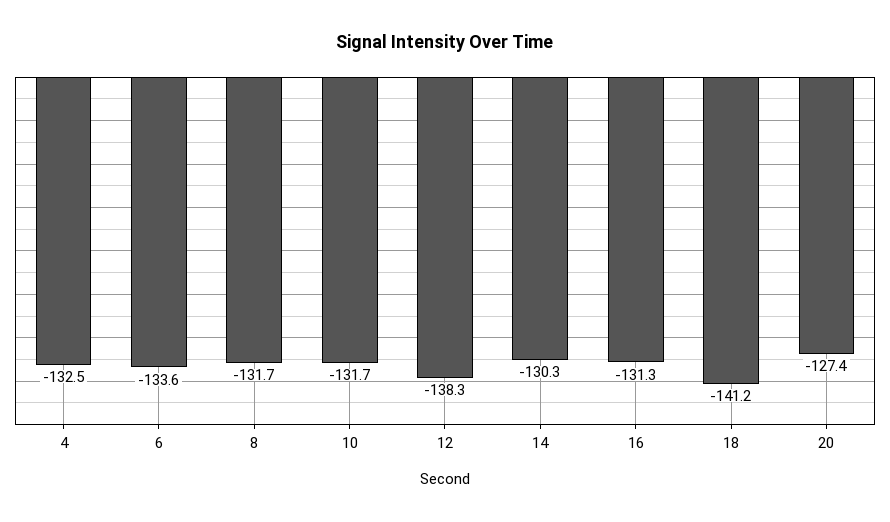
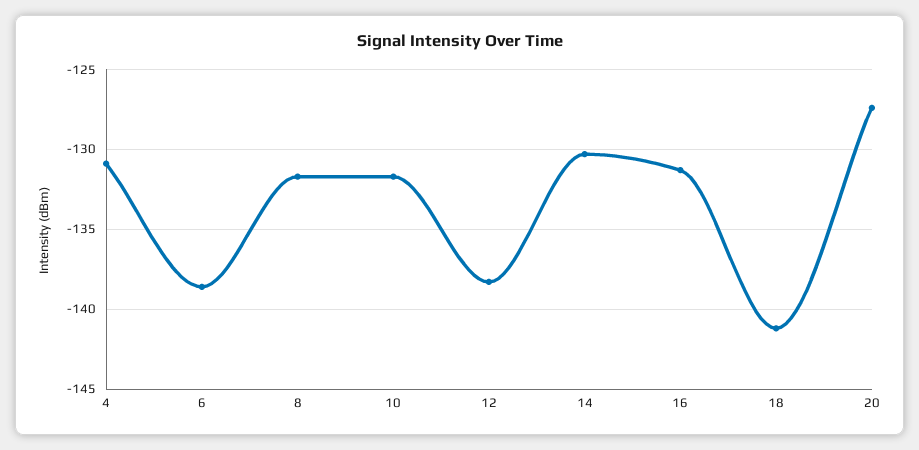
4: -132.5 -> -131
6: -133.6 -> -138.5

